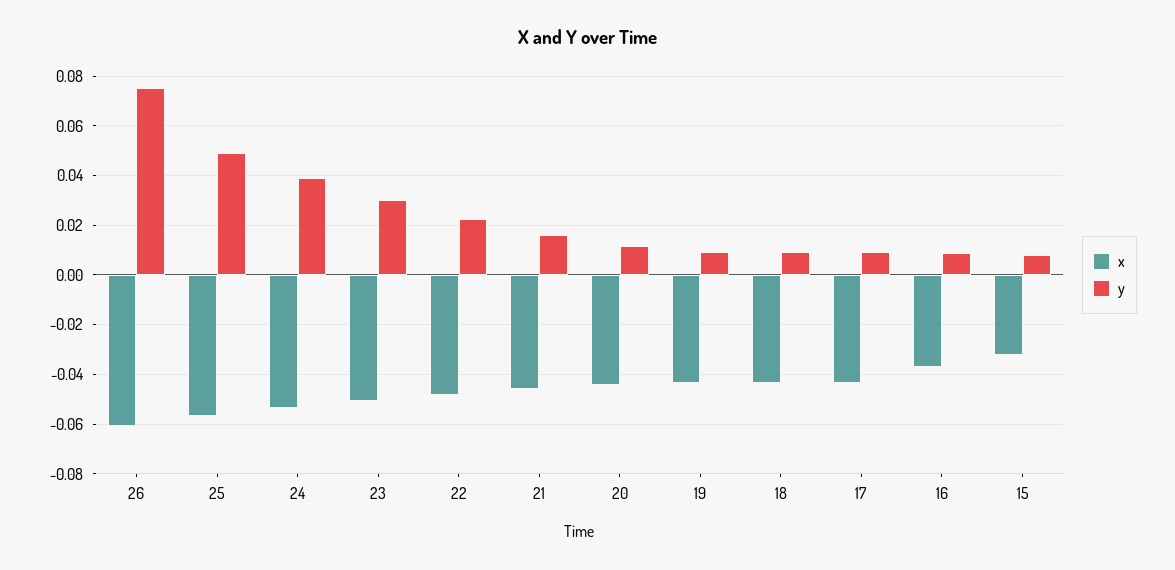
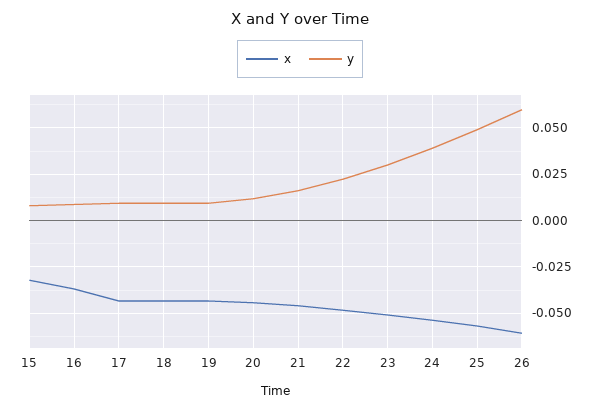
y, 26: 0.075 -> 0.06

